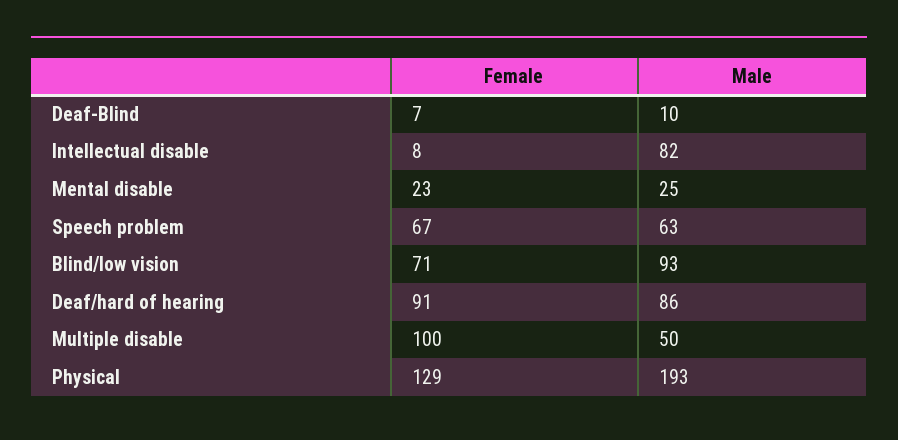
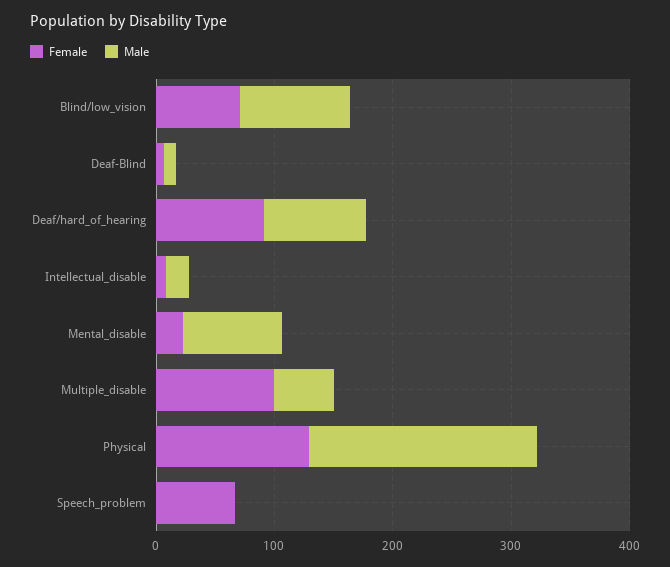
Male, Intellectual disable: 82 -> 20
Male, Mental disable: 25 -> 80
Male, Speech problem: 63 -> 0

